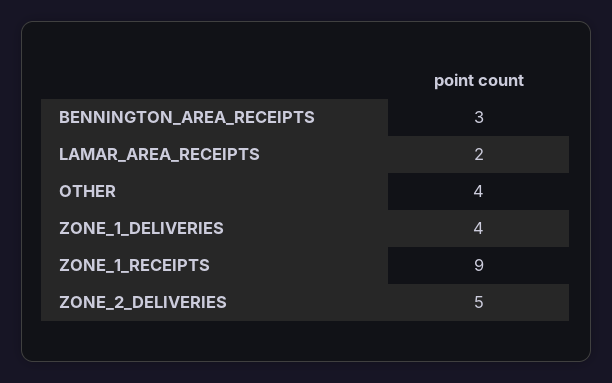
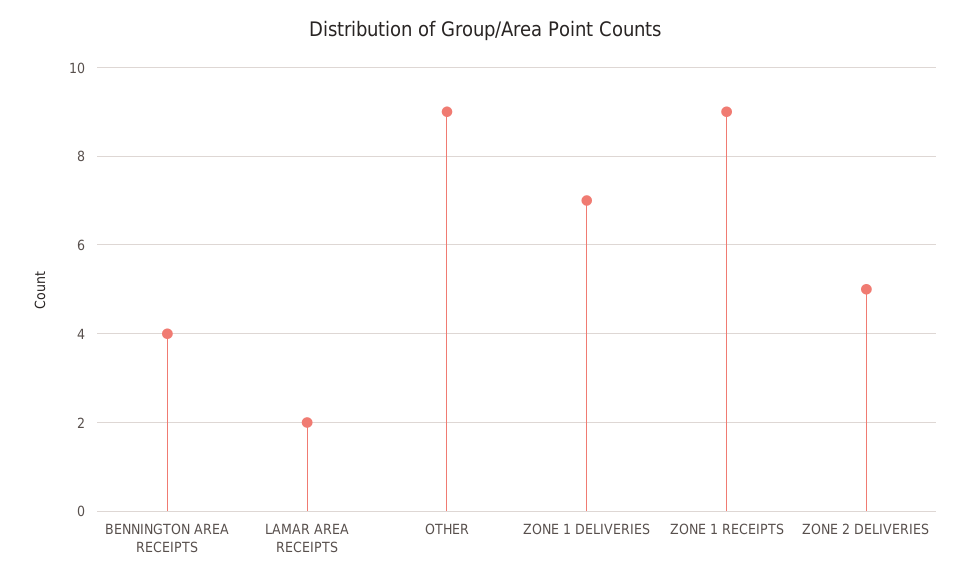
BENNINGTON_AREA_RECEIPTS: 3 -> 4
OTHER: 4 -> 9
ZONE_1_DELIVERIES: 4 -> 7

